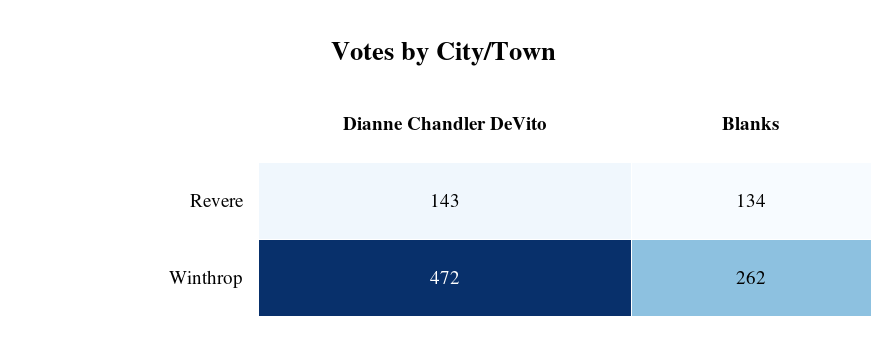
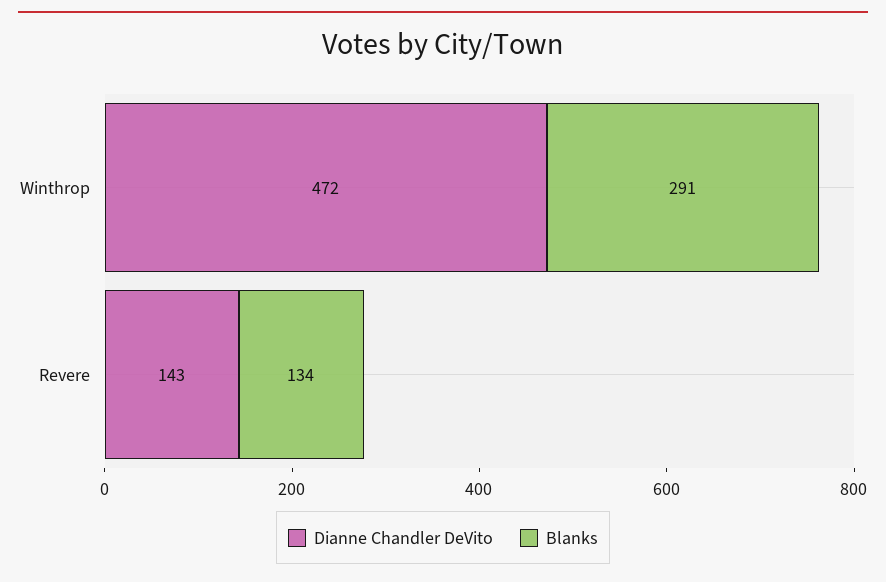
Blanks, Winthrop: 262 -> 291

